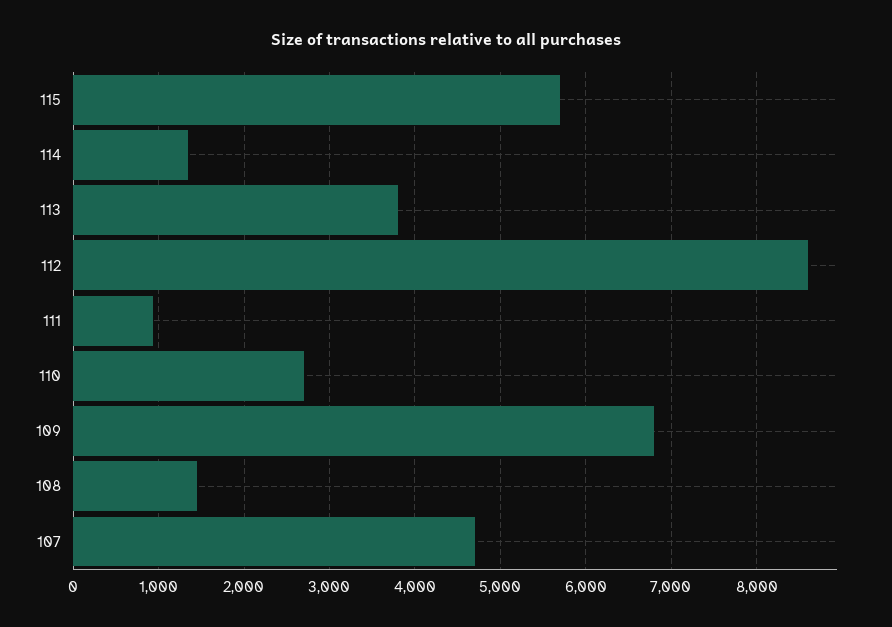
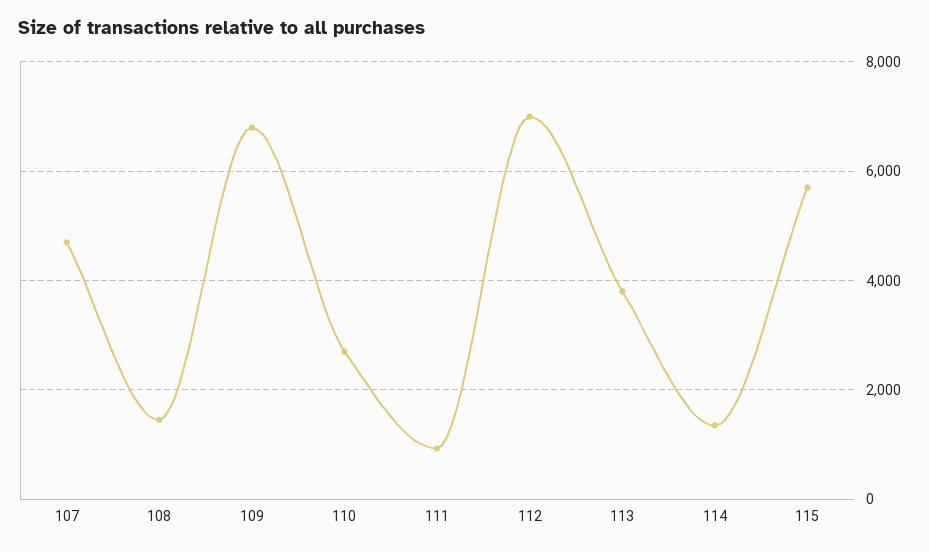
112: 8600 -> 7000

